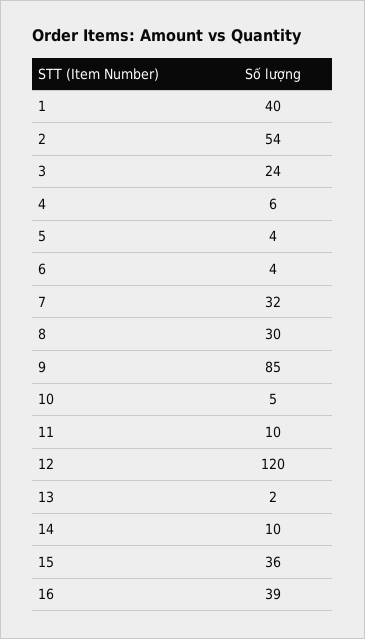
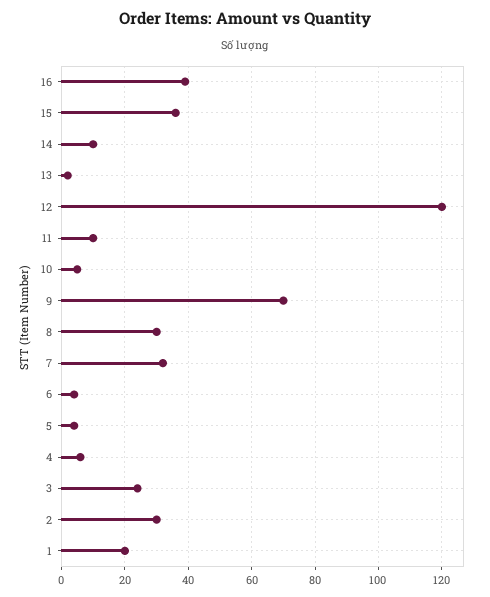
1: 40 -> 20
2: 54 -> 30
9: 85 -> 70

